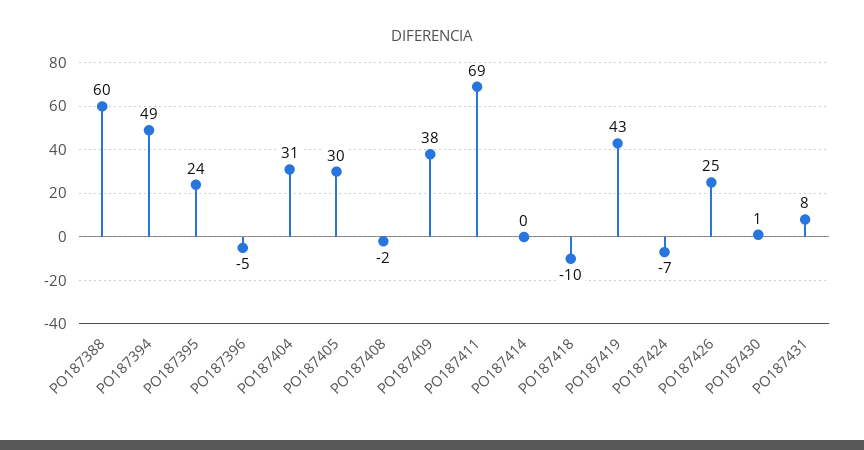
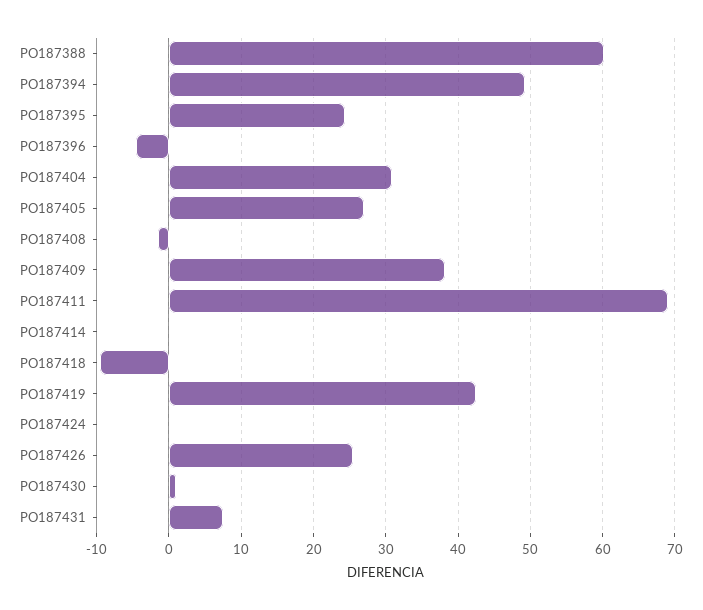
PO187405: 30 -> 27
PO187424: -7 -> 0

